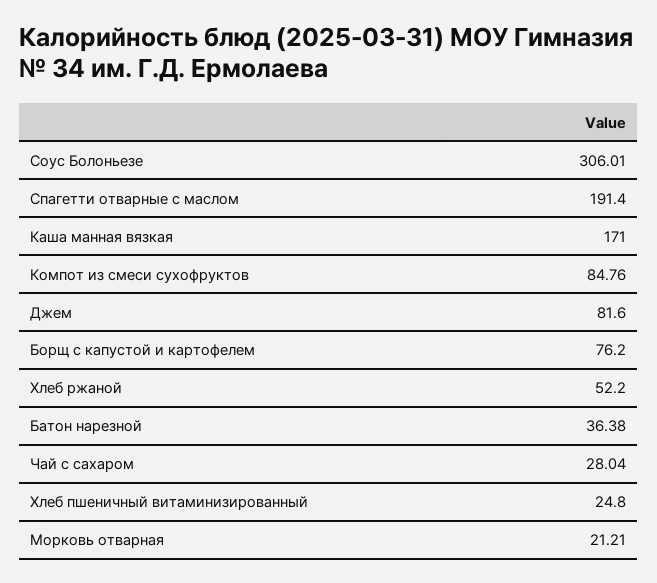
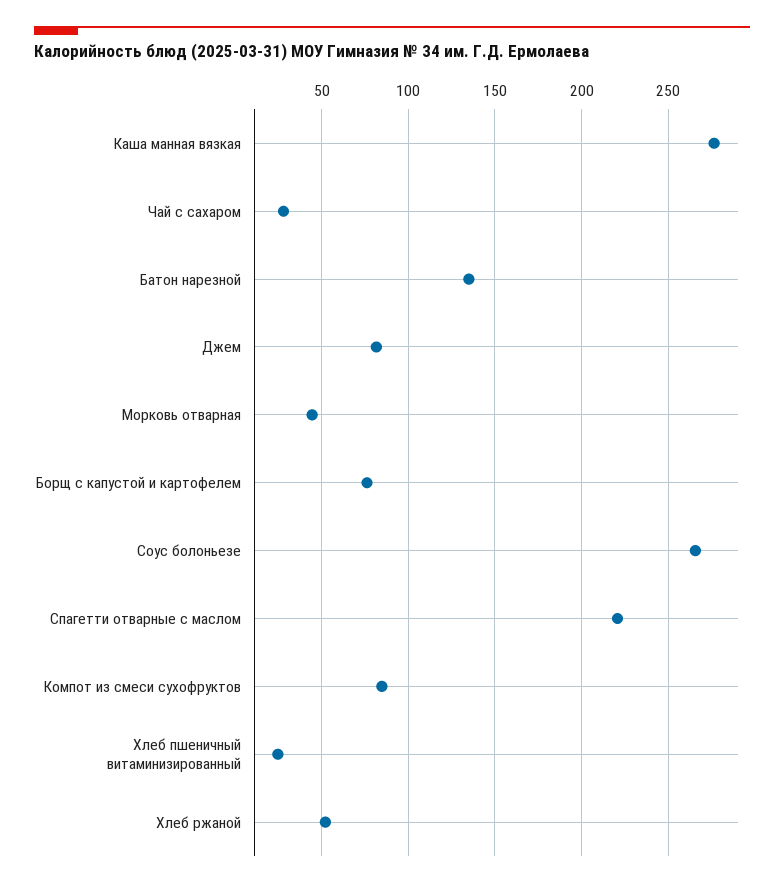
Соус Болоньезе: 306.01 -> 265
Спагетти отварные с маслом: 191.4 -> 220
Каша манная вязкая: 171 -> 275
Батон нарезной: 36.38 -> 135
Морковь отварная: 21.21 -> 45

